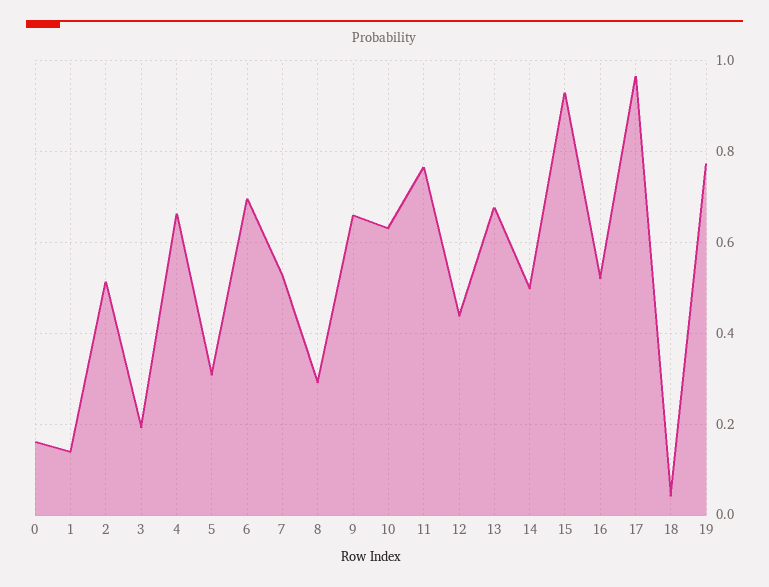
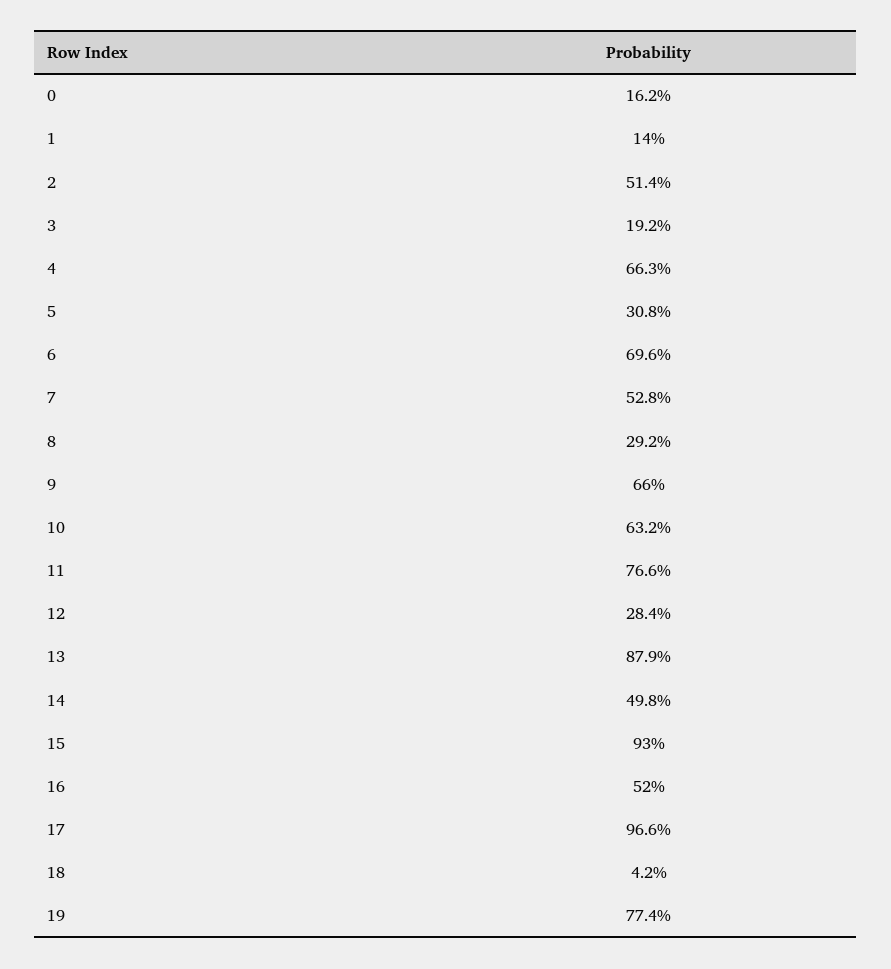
12: 0.44 -> 0.284
13: 0.68 -> 0.879

